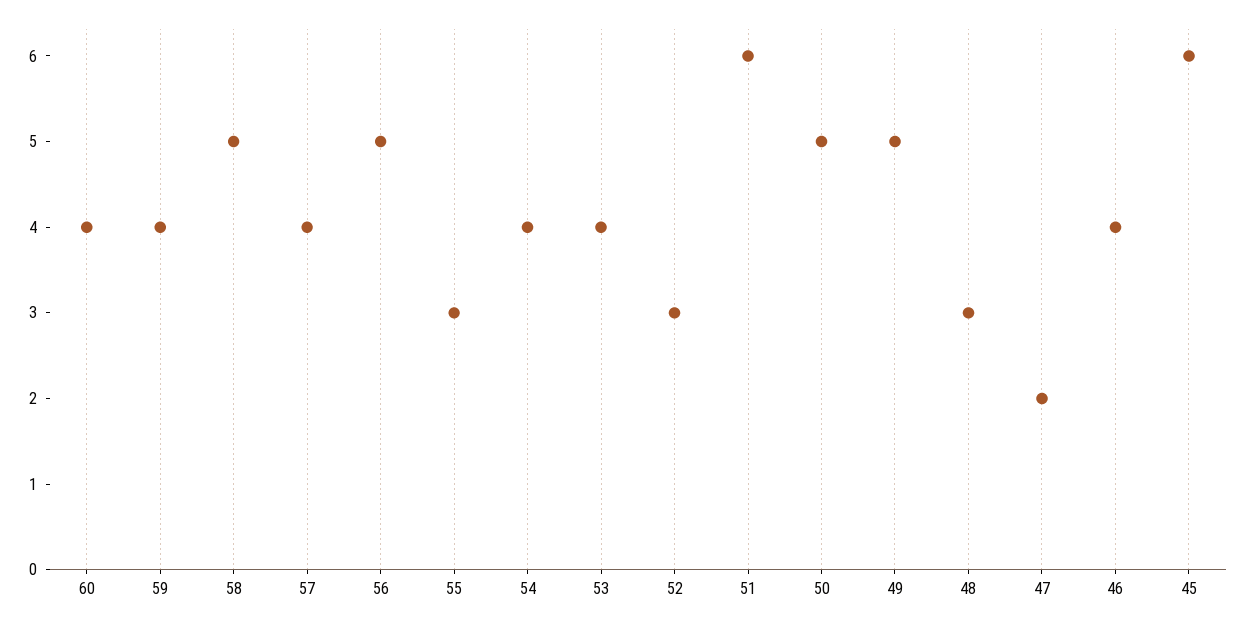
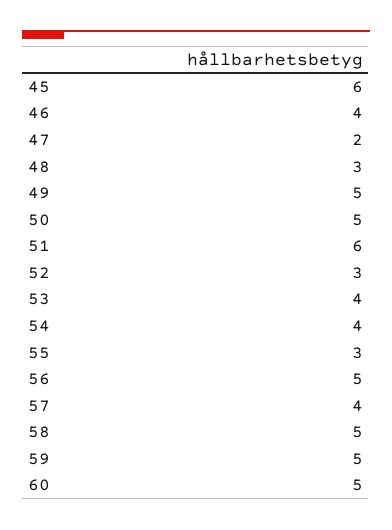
60: 4 -> 5
59: 4 -> 5

